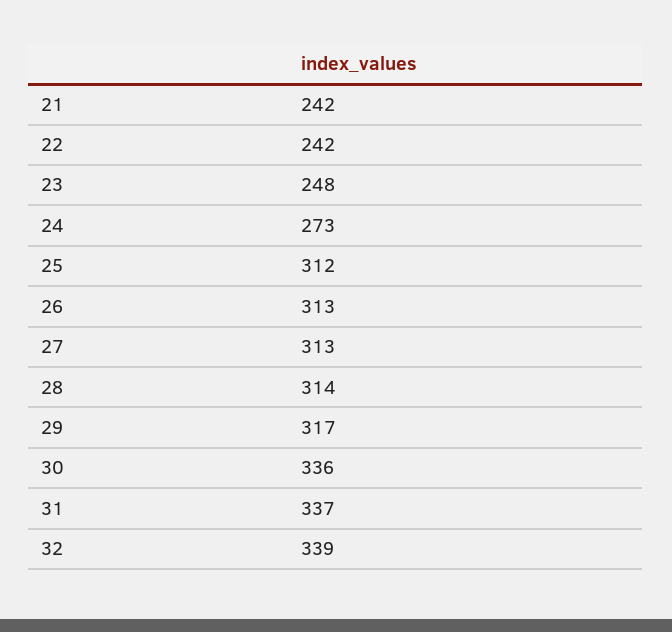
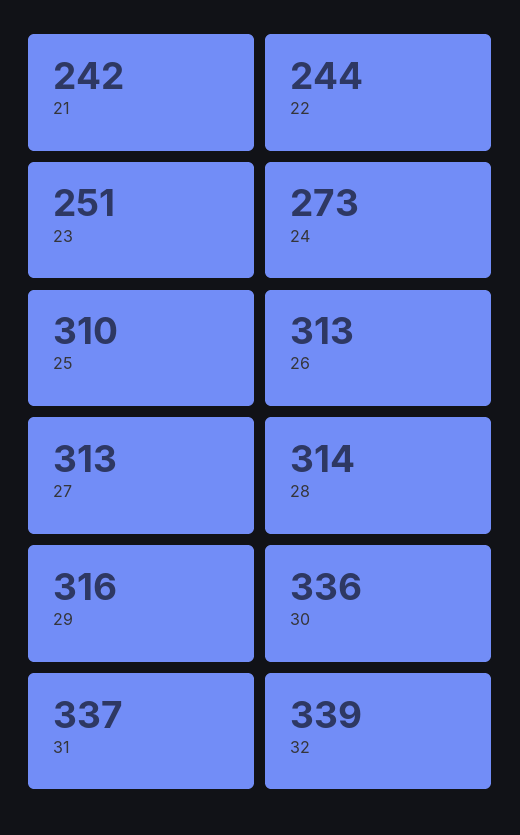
22: 242 -> 244
23: 248 -> 251
25: 312 -> 310
29: 317 -> 316

